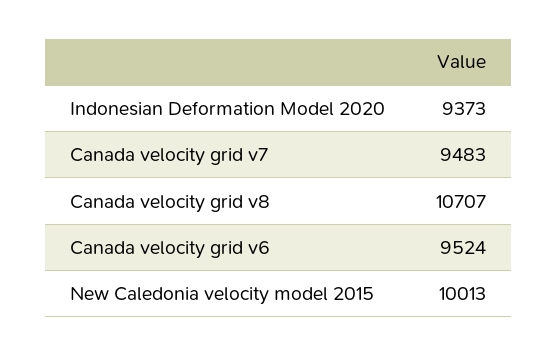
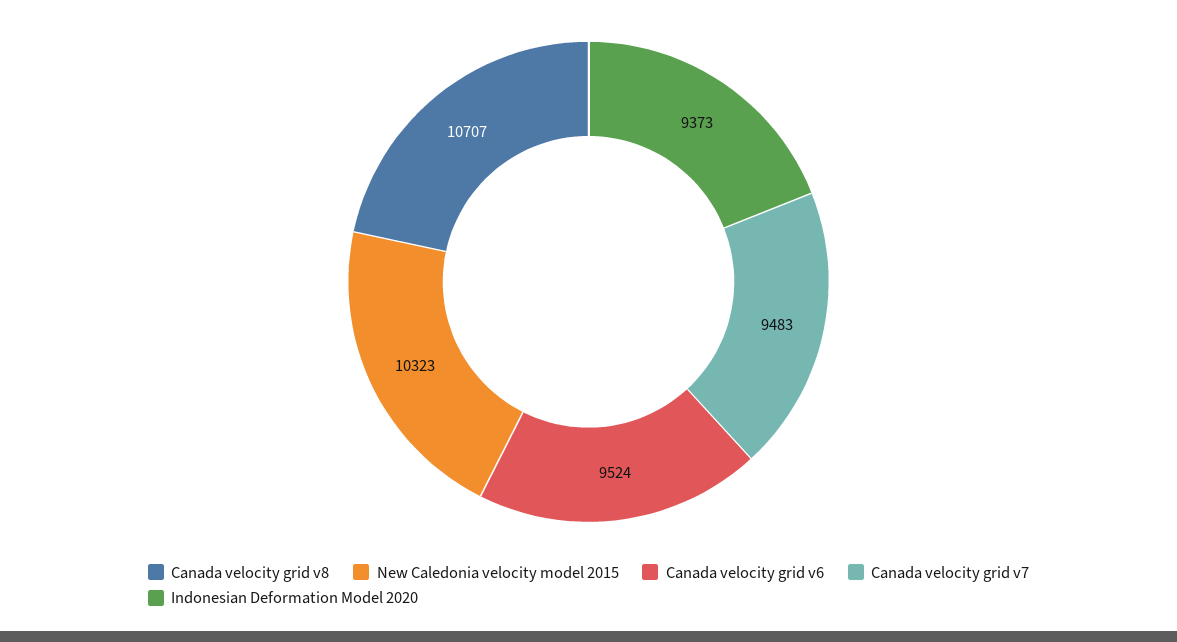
New Caledonia velocity model 2015: 10013 -> 10323

